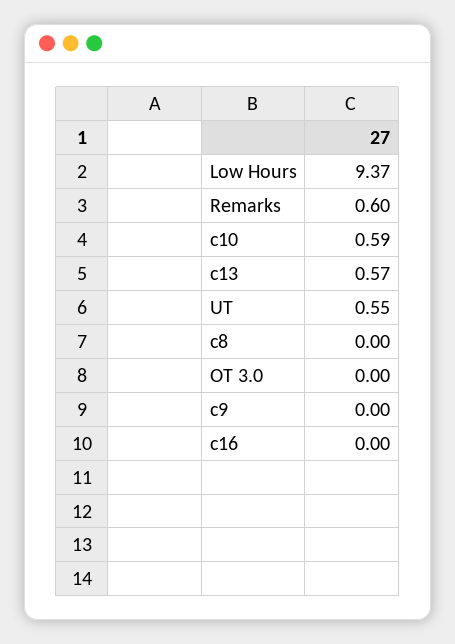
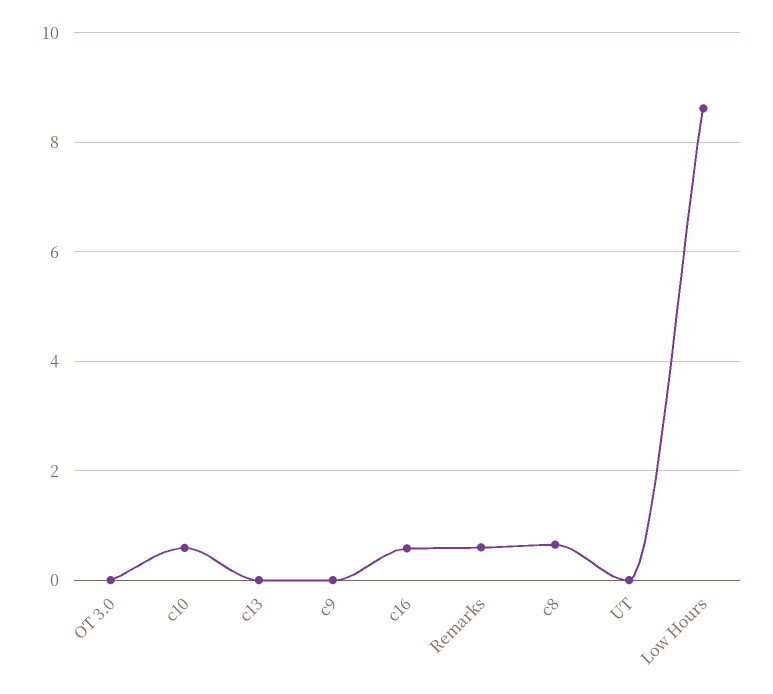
Low Hours: 9.37 -> 8.6
c13: 0.57 -> 0
UT: 0.55 -> 0
c8: 0 -> 0.6
c16: 0 -> 0.6

